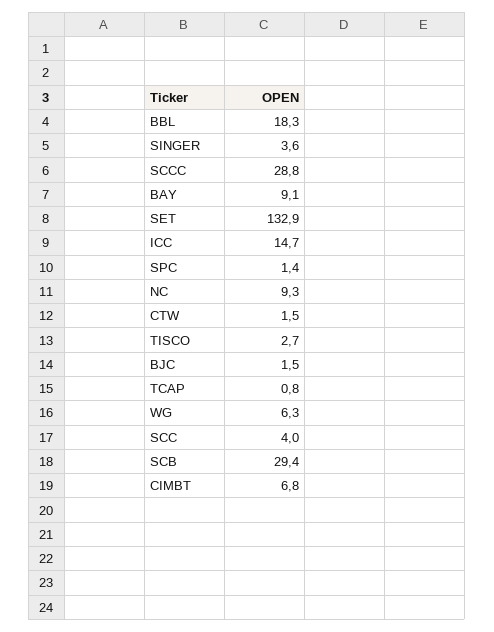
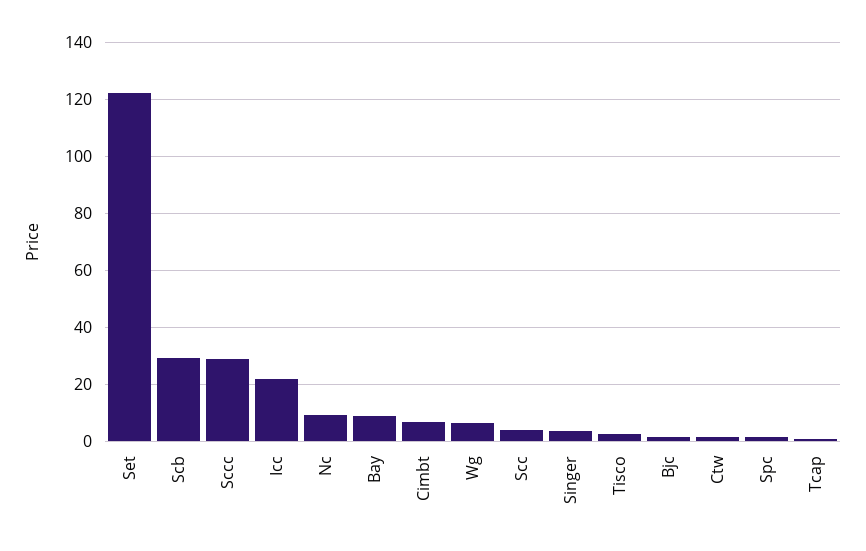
BBL: 18.3 -> none
SET: 132.9 -> 122.5
ICC: 14.7 -> 22.5

